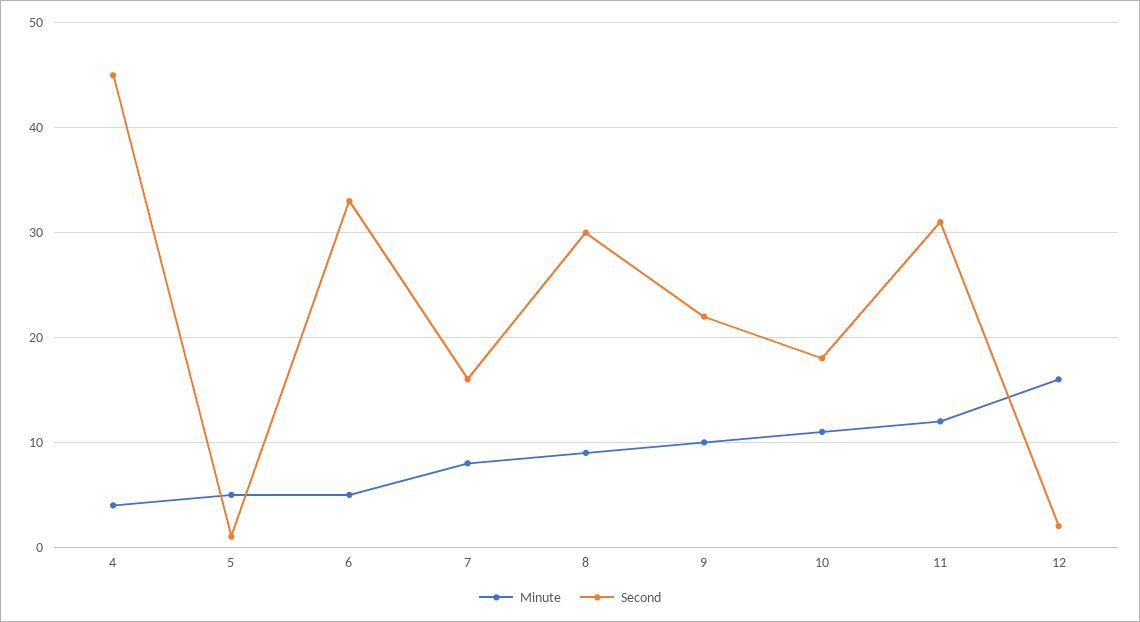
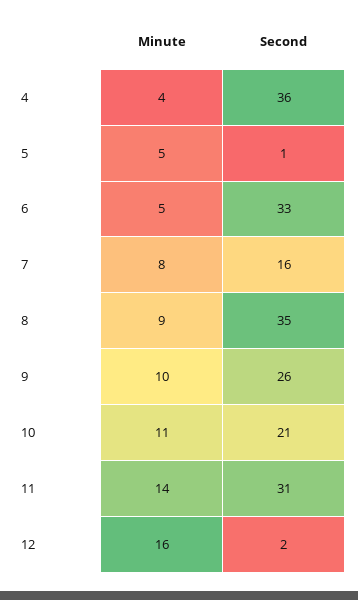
Second, 4: 45 -> 36
Second, 8: 30 -> 35
Second, 9: 22 -> 26
Second, 10: 18 -> 21
Minute, 11: 12 -> 14

